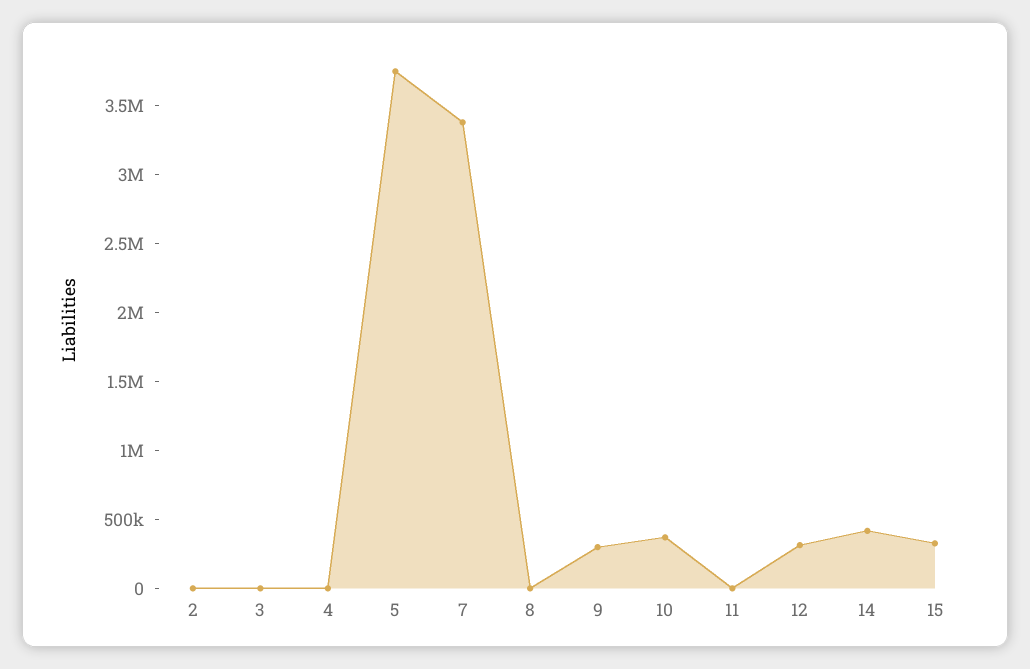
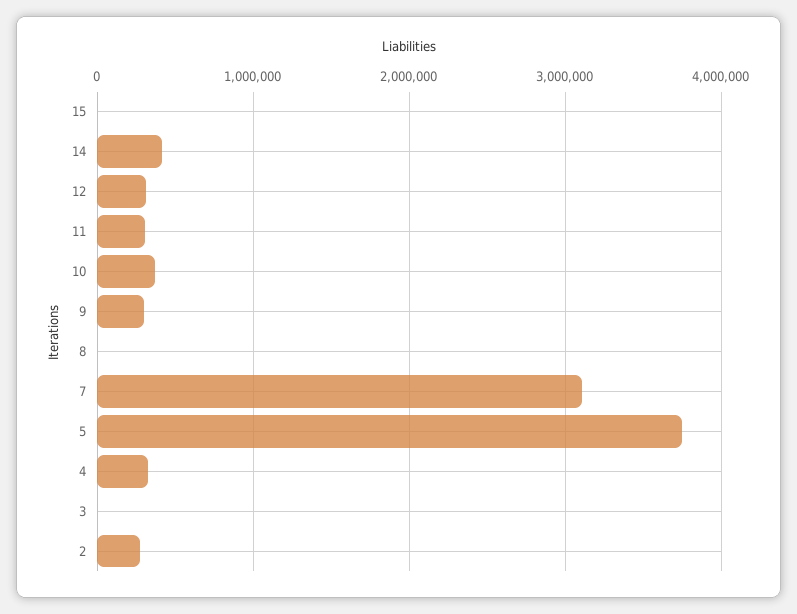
2: 0 -> 300000
4: 0 -> 300000
7: 3400000 -> 3100000
11: 0 -> 300000
15: 300000 -> 0

